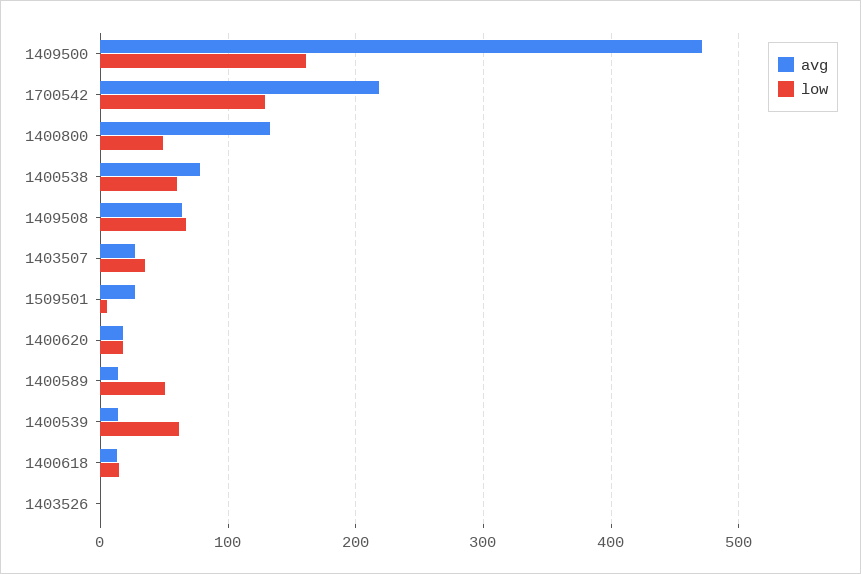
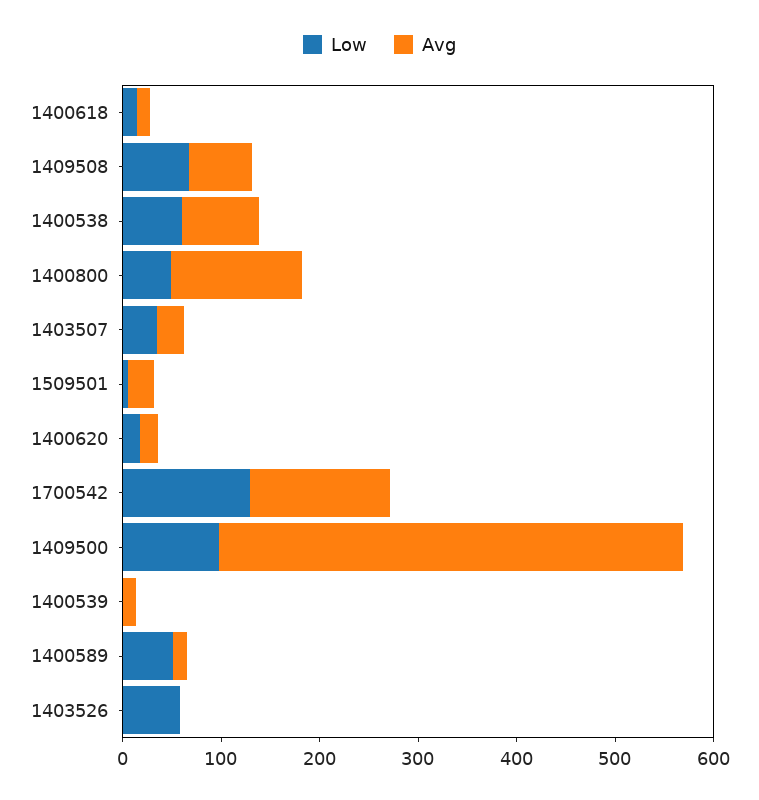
low, 1409500: 160 -> 100
avg, 1700542: 220 -> 140
low, 1400539: 60 -> 0
low, 1403526: 0 -> 60

